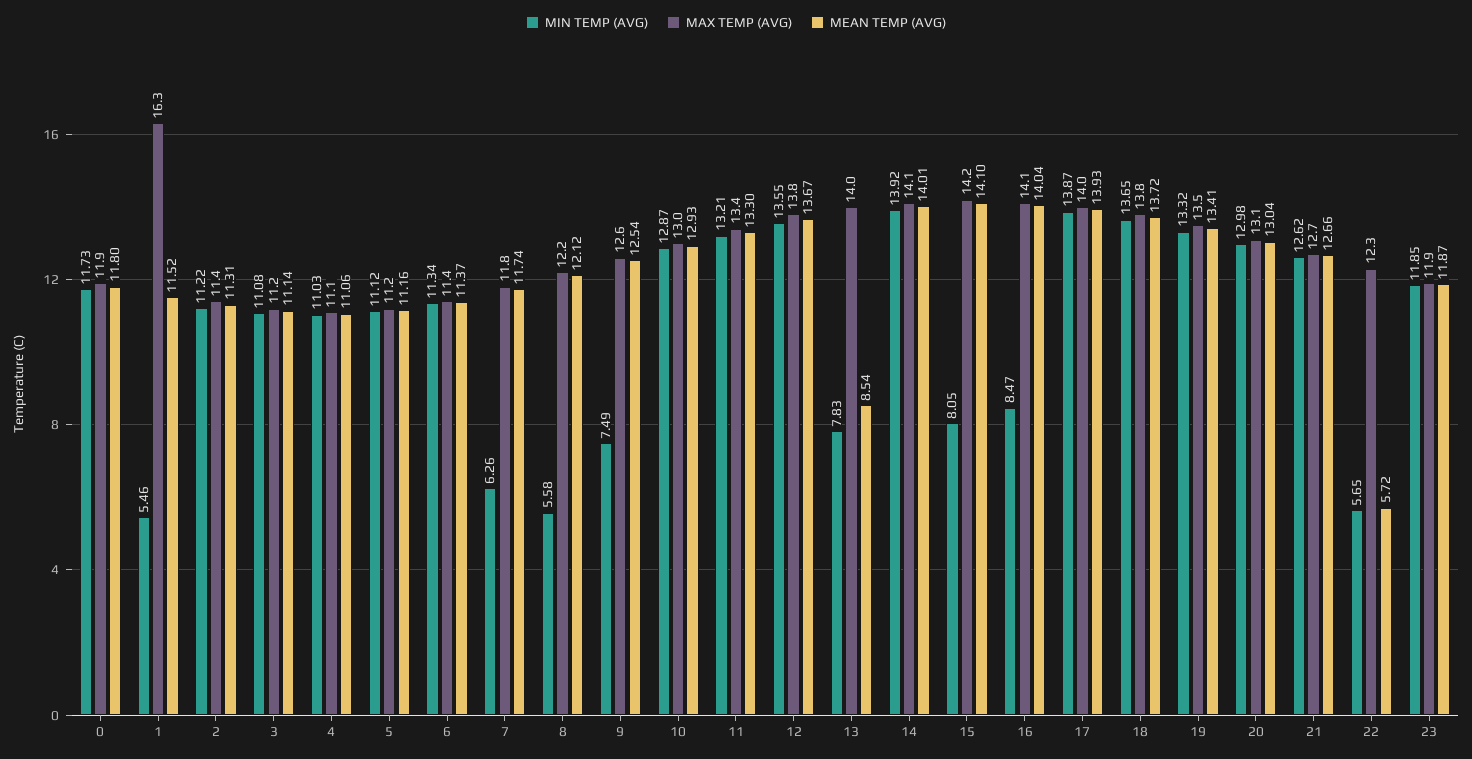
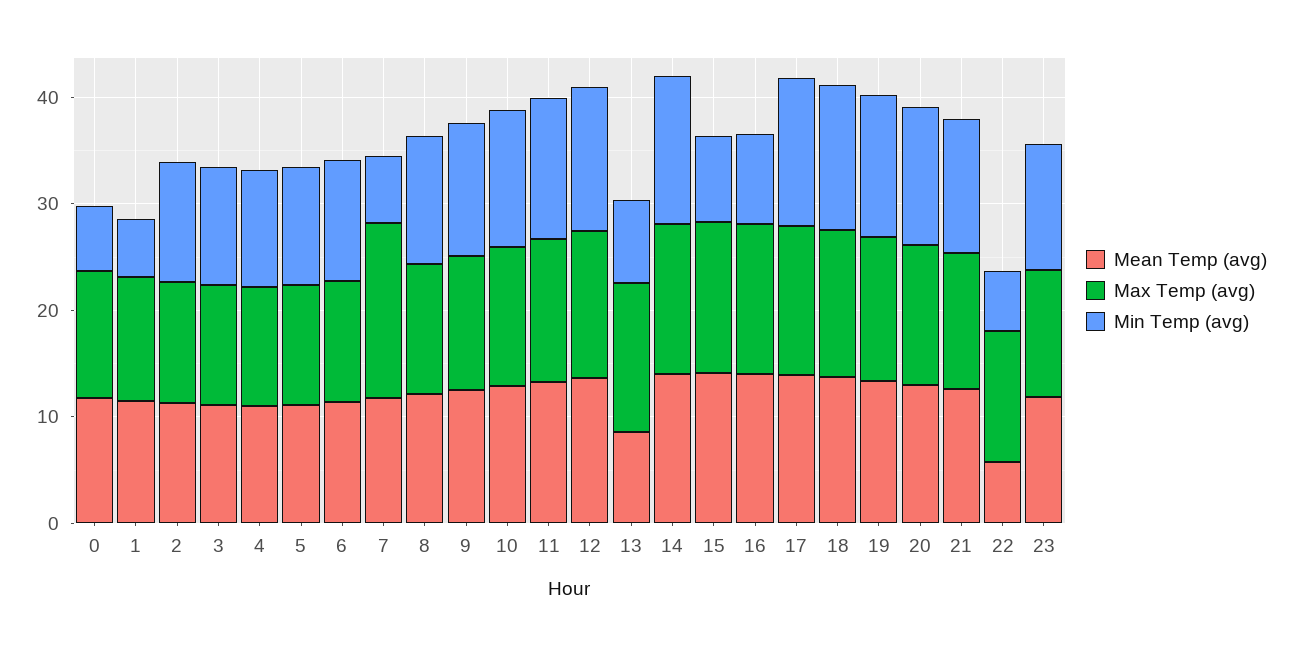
MIN TEMP (AVG), 0: 11.73 -> 6
MAX TEMP (AVG), 1: 16.3 -> 12
MAX TEMP (AVG), 7: 11.8 -> 16
MIN TEMP (AVG), 8: 5.58 -> 12
MIN TEMP (AVG), 9: 7.49 -> 12

